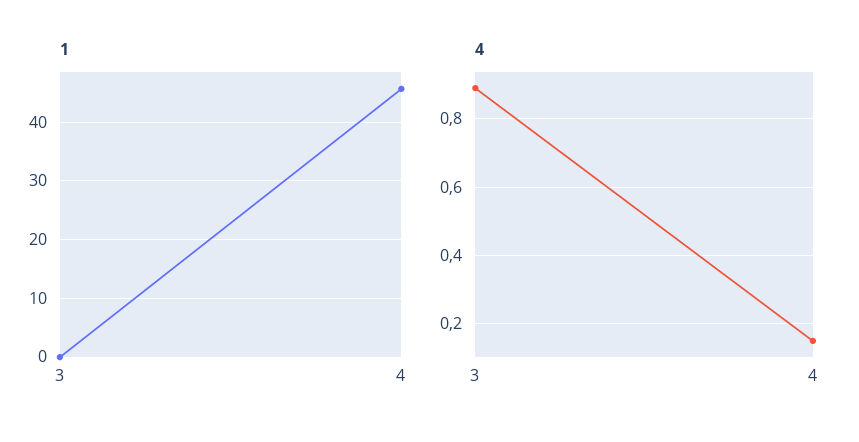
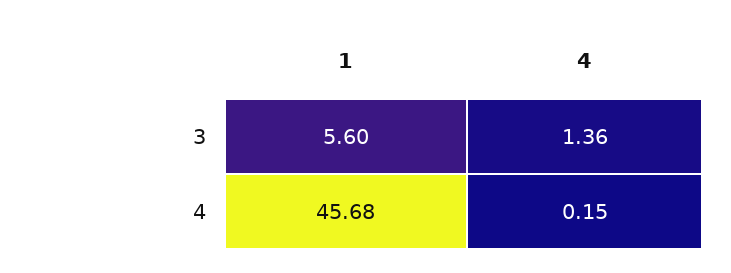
1, 3: 0 -> 5.6
4, 3: 0.9 -> 1.36

